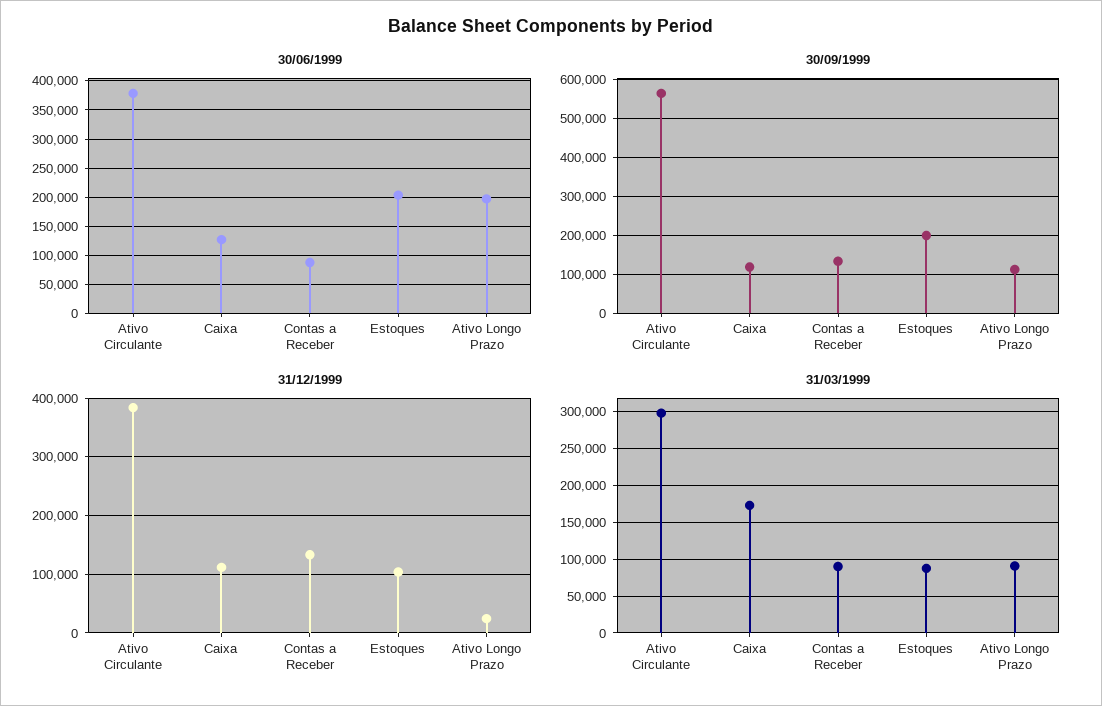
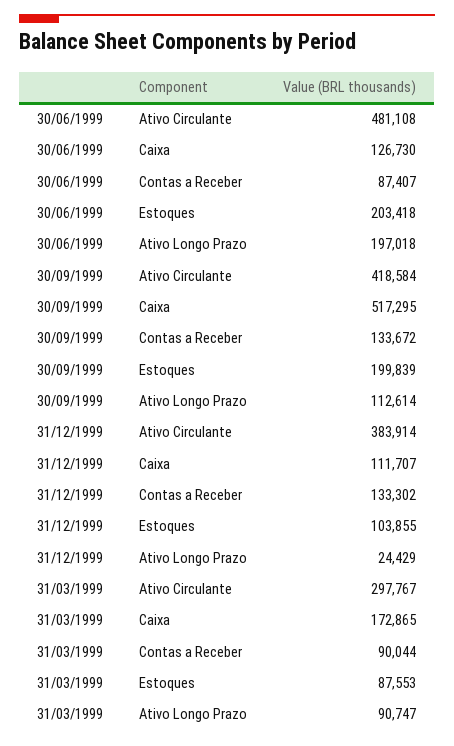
30/06/1999, Ativo Circulante: 375000 -> 481108
30/09/1999, Ativo Circulante: 560000 -> 418584
30/09/1999, Caixa: 120000 -> 517295

